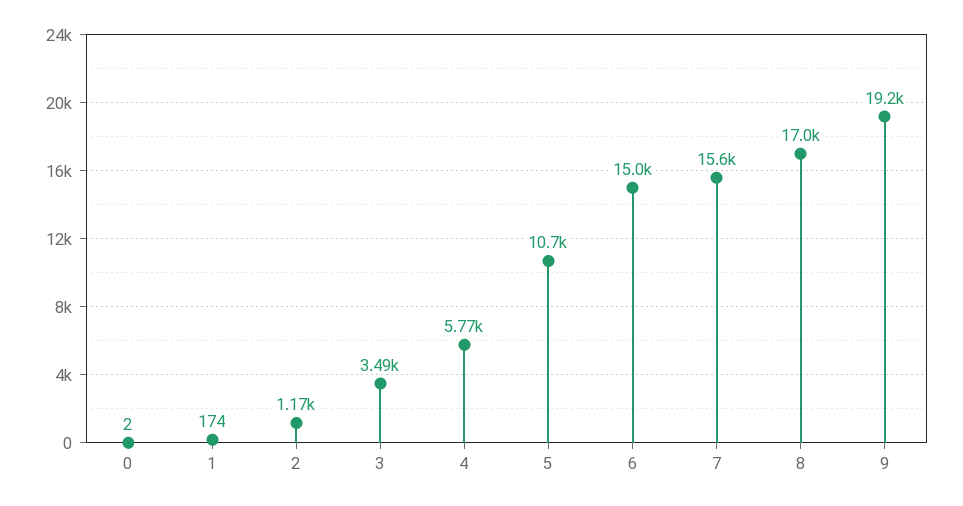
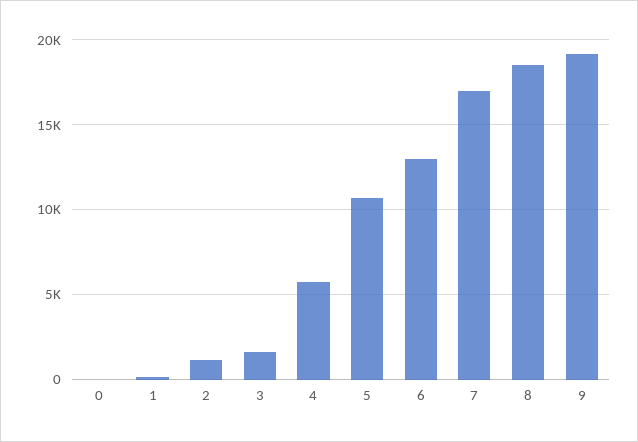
3: 3490 -> 1500
6: 15000 -> 13000
7: 15600 -> 17000
8: 17000 -> 18500

